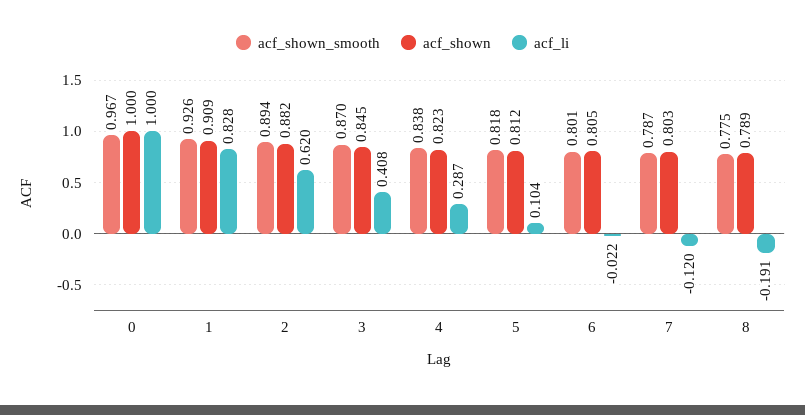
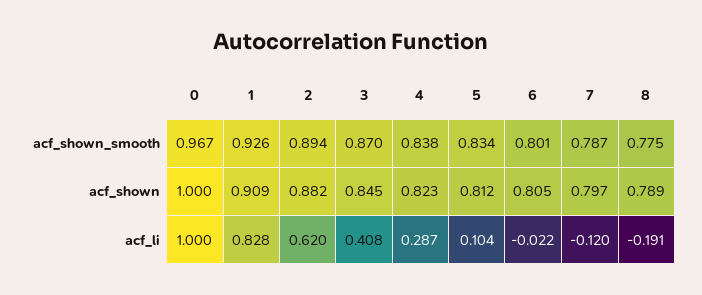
acf_shown_smooth, 5: 0.818 -> 0.834
acf_shown, 7: 0.803 -> 0.797

